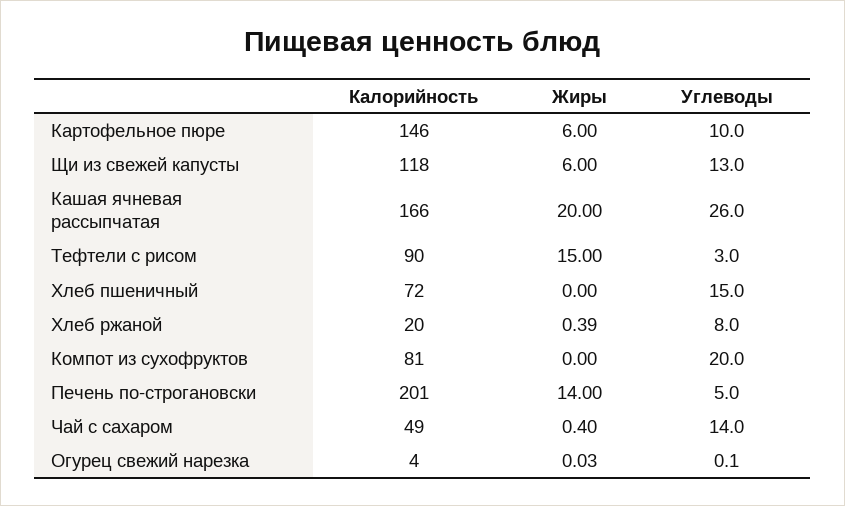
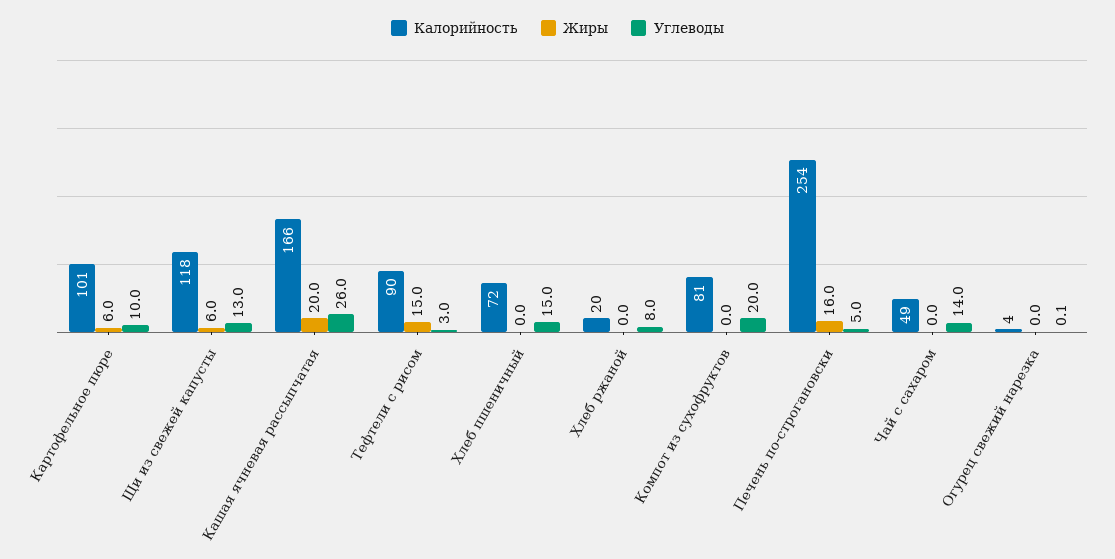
Калорийность, Картофельное пюре: 146 -> 101
Жиры, Хлеб ржаной: 0.39 -> 0
Калорийность, Печень по-строгановски: 201 -> 254
Жиры, Печень по-строгановски: 14 -> 16
Жиры, Чай с сахаром: 0.4 -> 0

